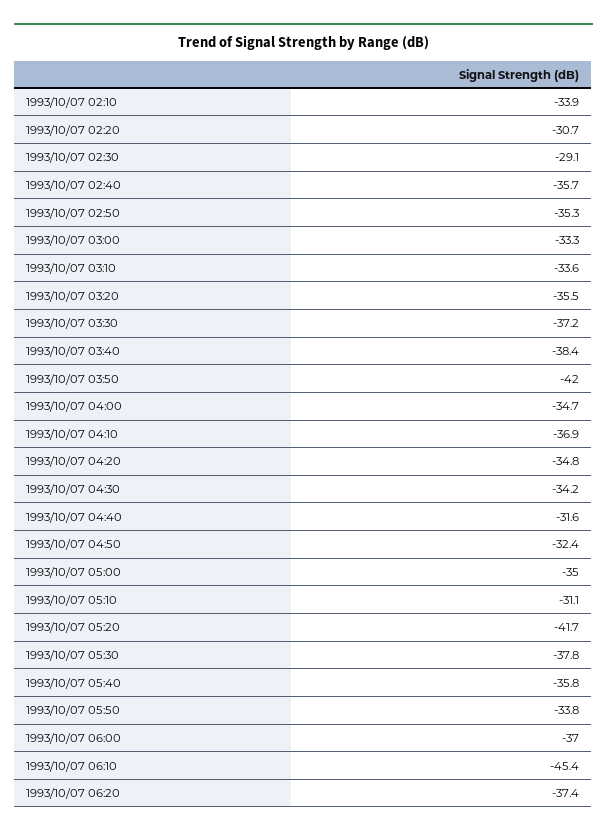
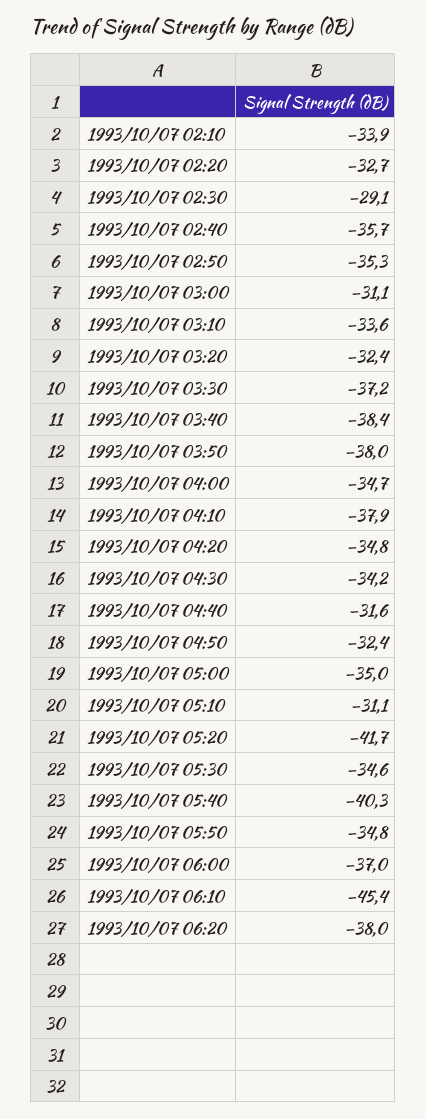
1993/10/07 02:20: -30.7 -> -32.7
1993/10/07 03:00: -33.3 -> -31.1
1993/10/07 03:20: -35.5 -> -32.4
1993/10/07 03:50: -42 -> -38
1993/10/07 04:10: -36.9 -> -37.9
1993/10/07 05:30: -37.8 -> -34.6
1993/10/07 05:40: -35.8 -> -40.3
1993/10/07 05:50: -33.8 -> -34.8
1993/10/07 06:20: -37.4 -> -38

